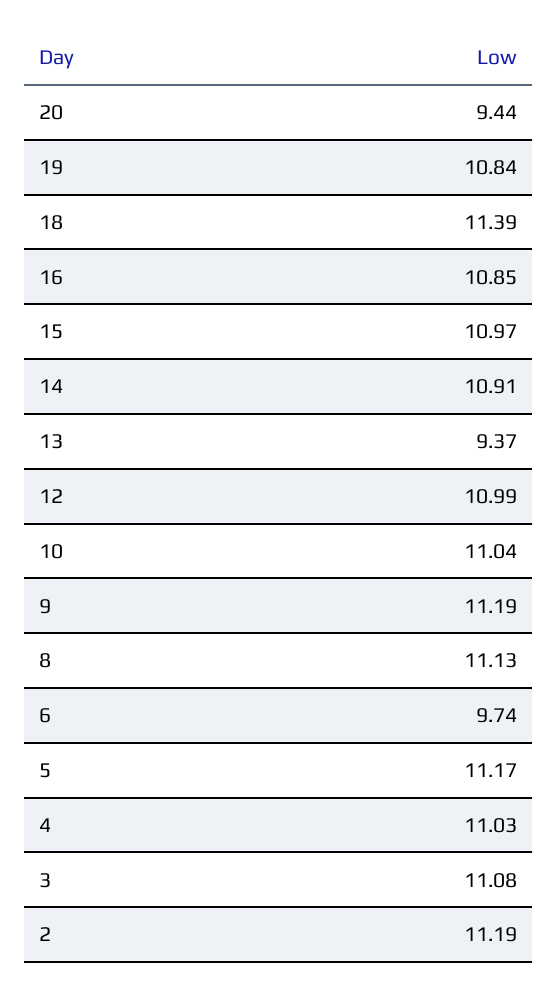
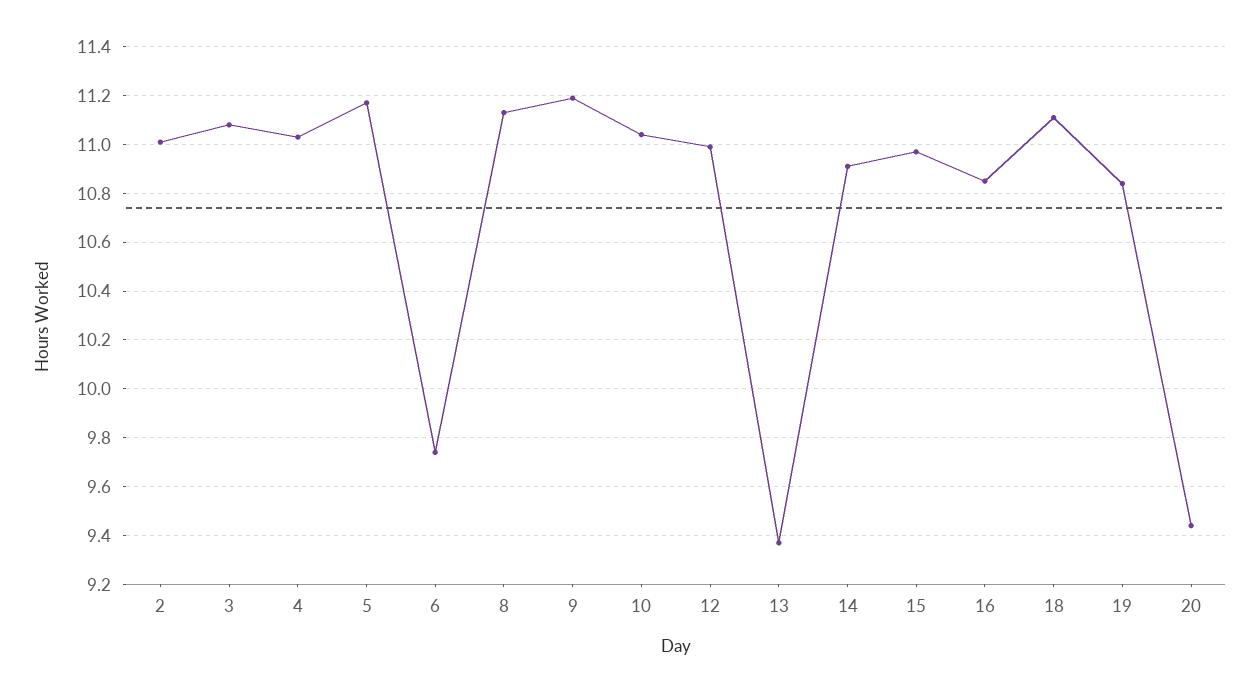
18: 11.39 -> 11.1
2: 11.19 -> 11

